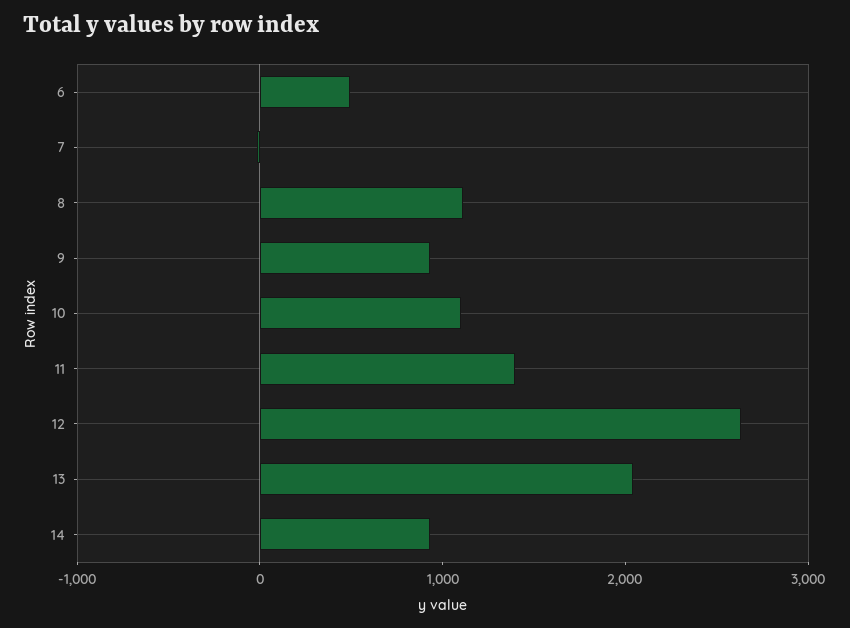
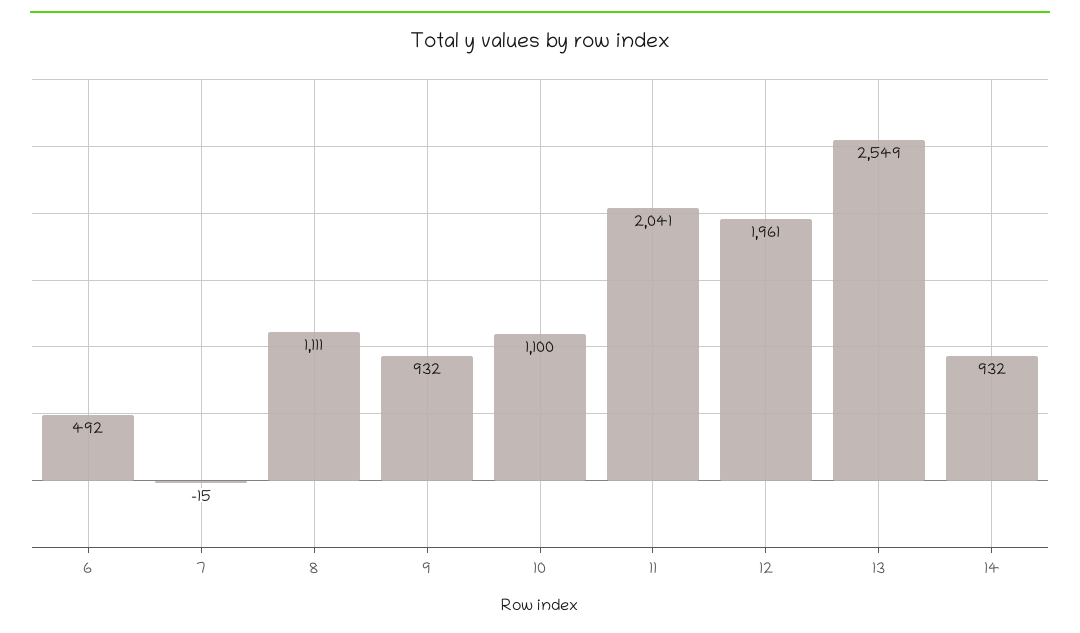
11: 1400 -> 2041
12: 2600 -> 1961
13: 2000 -> 2549

